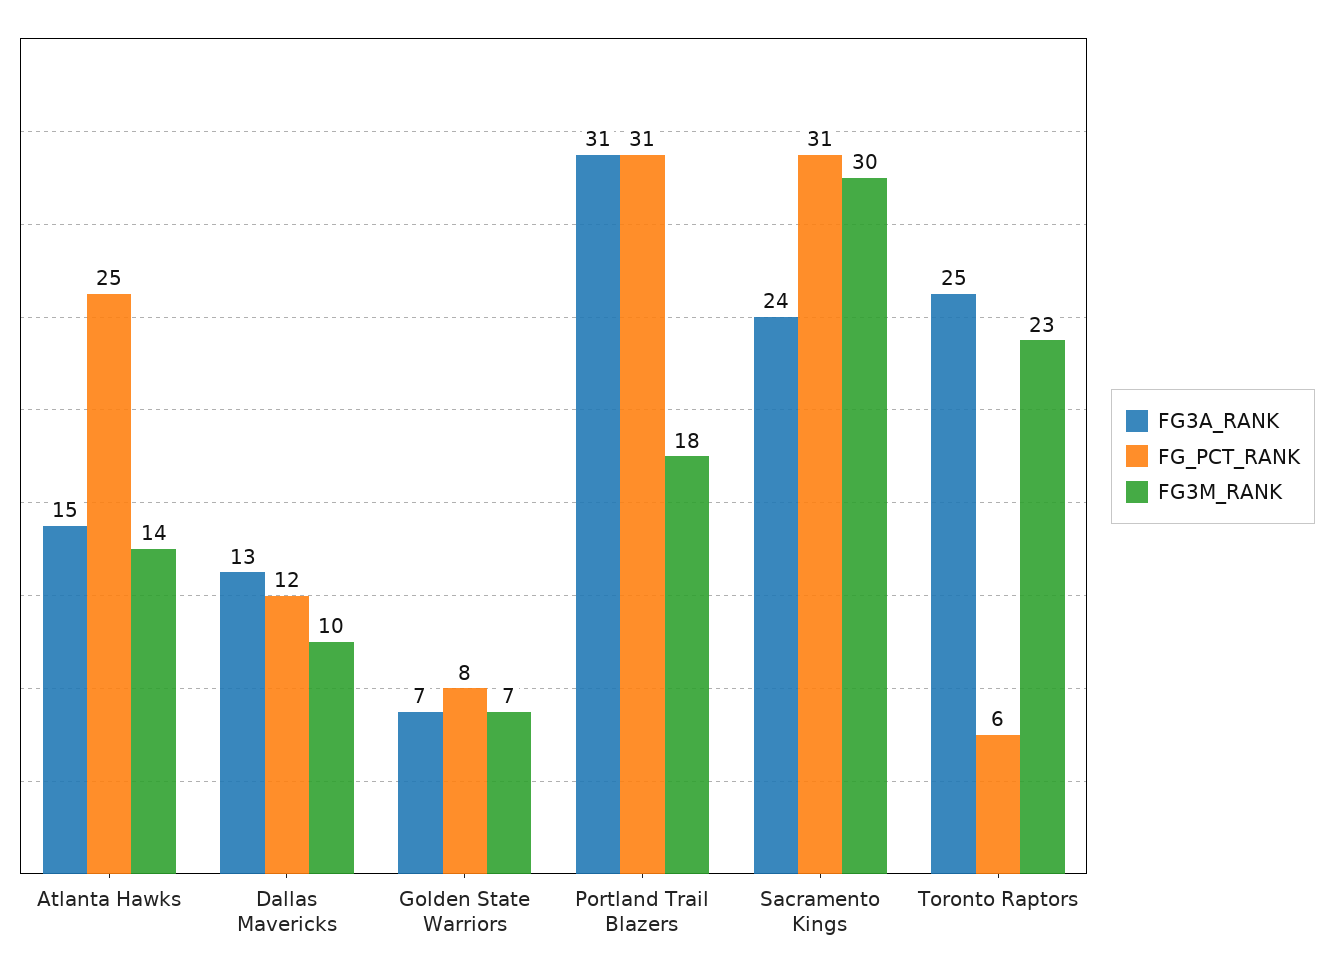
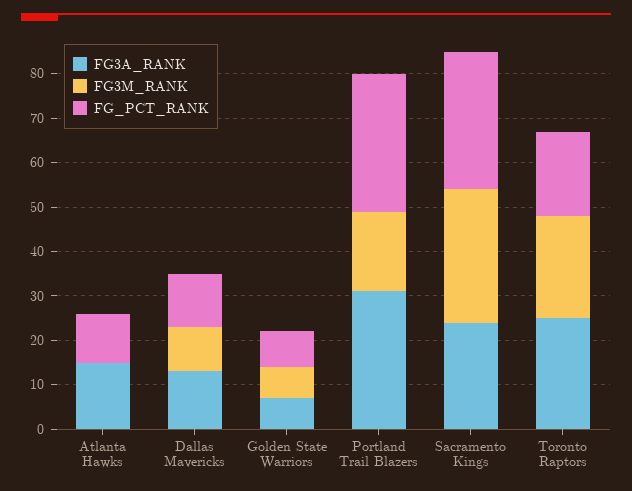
FG_PCT_RANK, Atlanta Hawks: 25 -> 10
FG3M_RANK, Atlanta Hawks: 14 -> 0
FG_PCT_RANK, Toronto Raptors: 6 -> 20

